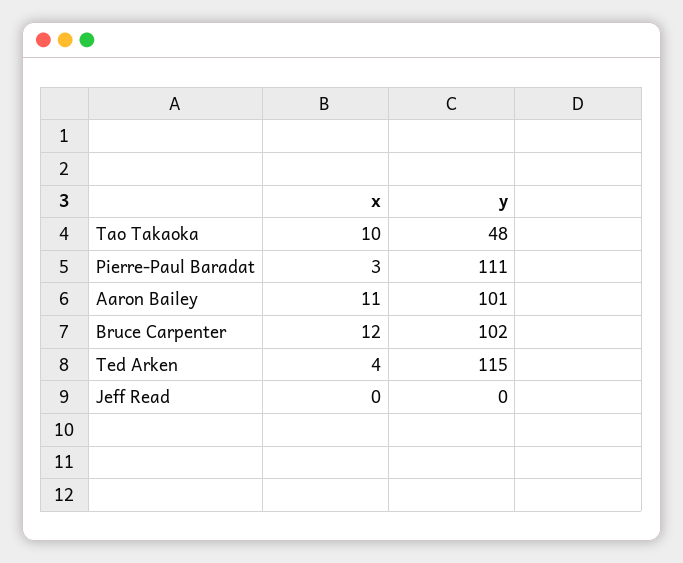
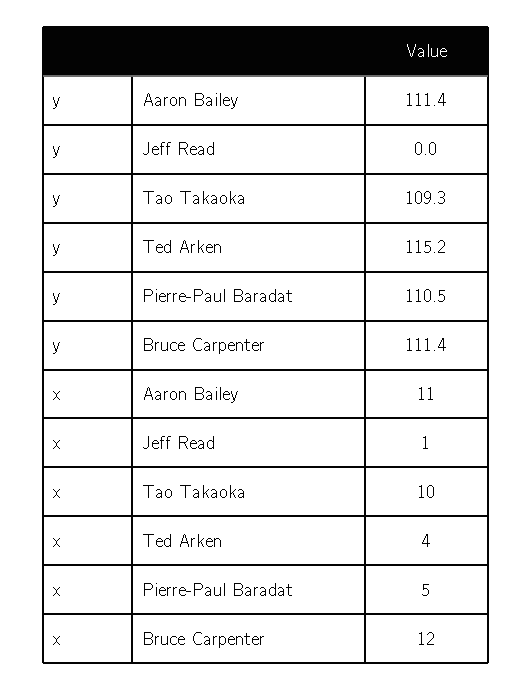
y, Tao Takaoka: 48 -> 109.3
x, Pierre-Paul Baradat: 3 -> 5
y, Aaron Bailey: 101 -> 111.4
y, Bruce Carpenter: 102 -> 111.4
x, Jeff Read: 0 -> 1

